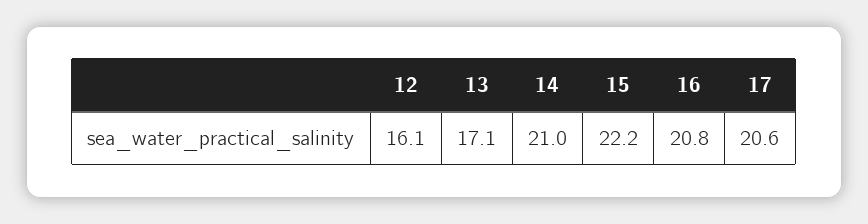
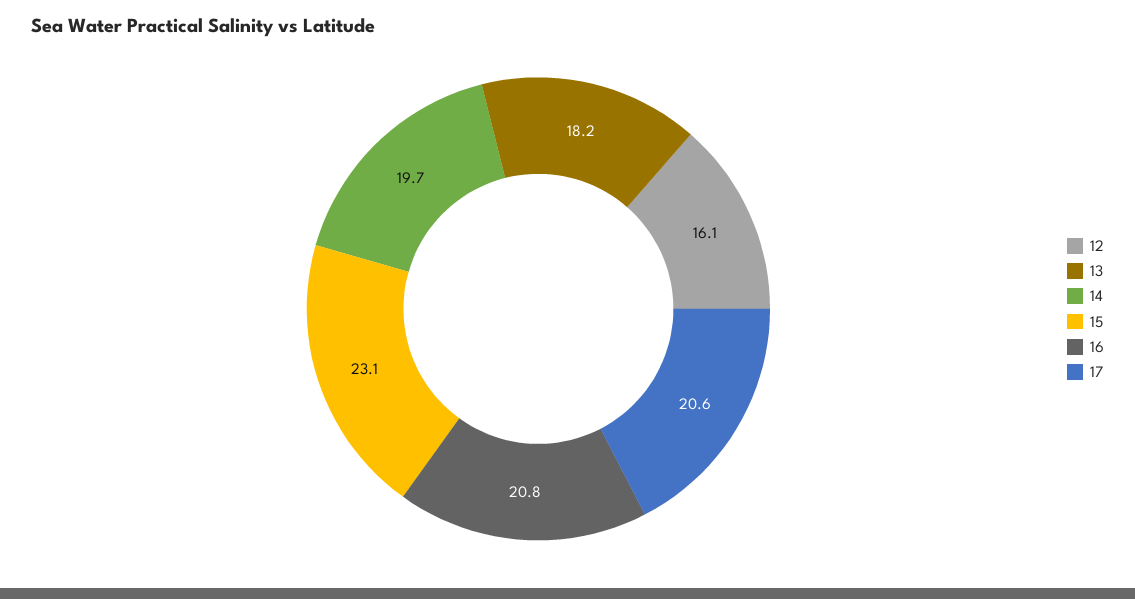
13: 17.1 -> 18.2
14: 21 -> 19.7
15: 22.2 -> 23.1

